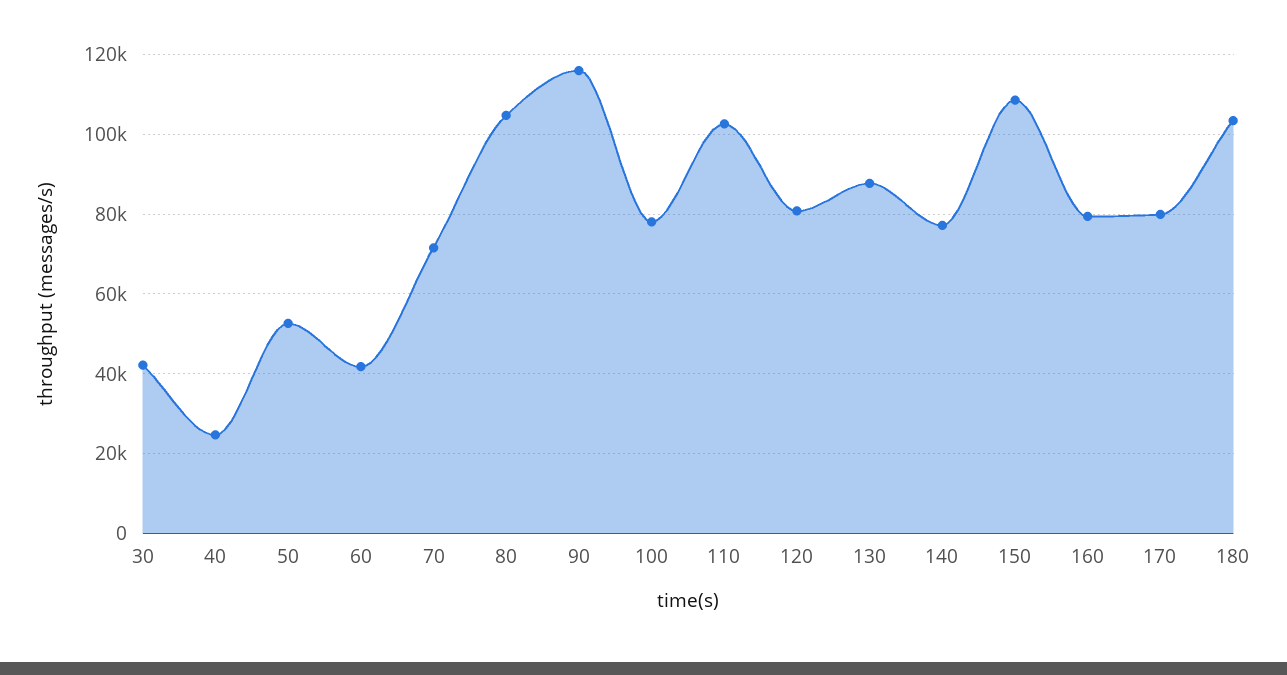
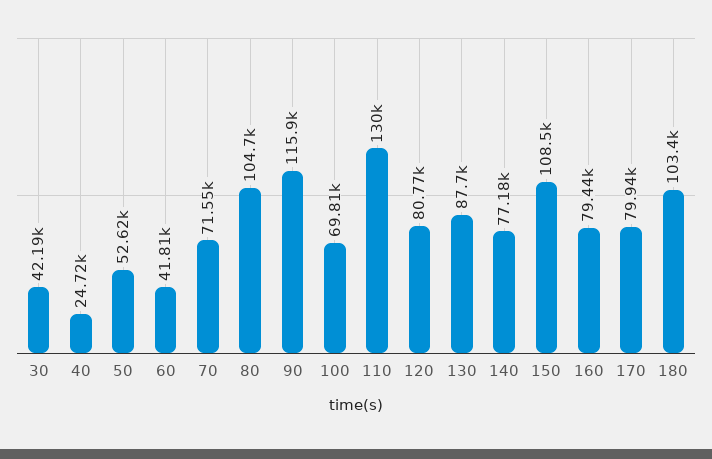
100: 78000 -> 69810
110: 102000 -> 130000

